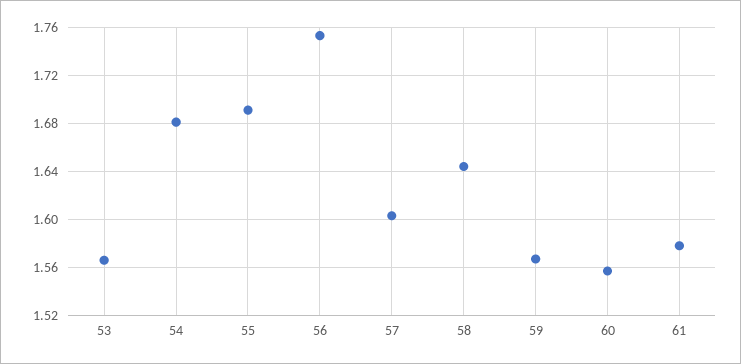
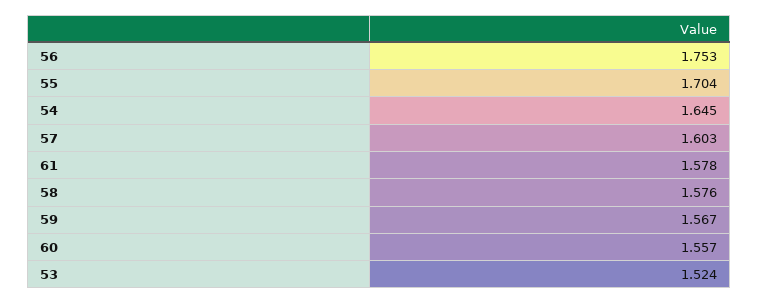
53: 1.565 -> 1.524
54: 1.68 -> 1.645
55: 1.69 -> 1.704
58: 1.645 -> 1.576

